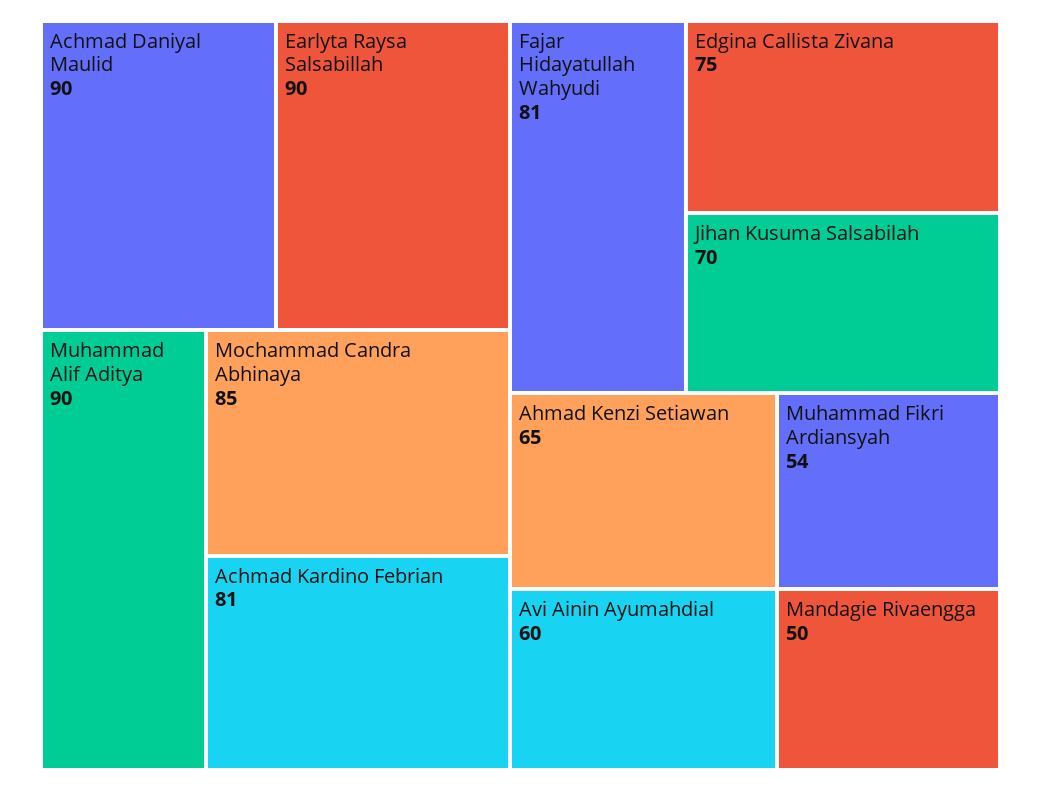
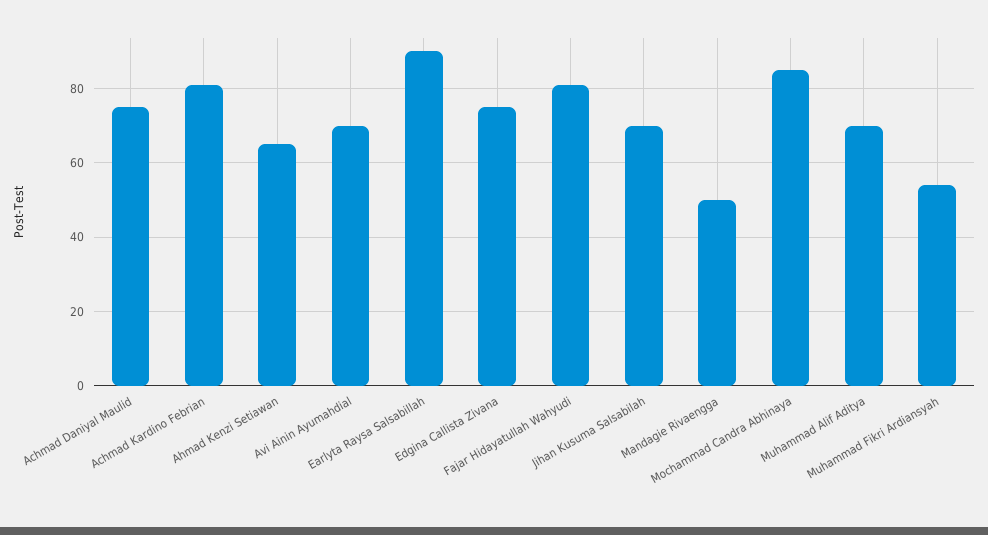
Achmad Daniyal Maulid: 90 -> 75
Muhammad Alif Aditya: 90 -> 70
Avi Ainin Ayumahdial: 60 -> 70

